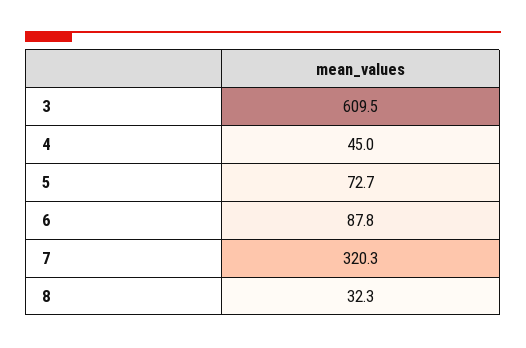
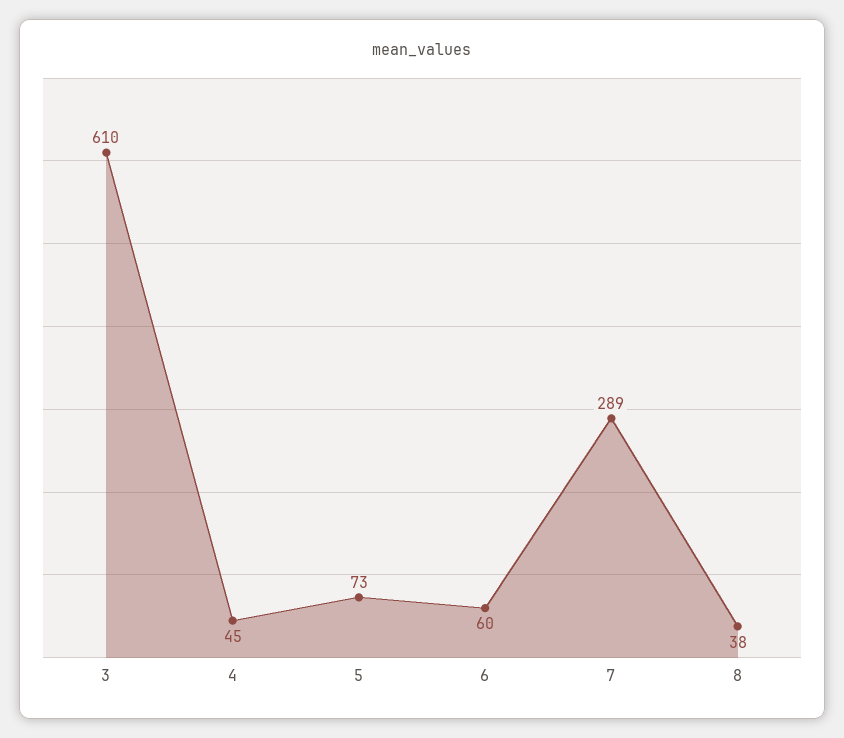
6: 87.8 -> 60
7: 320.3 -> 289
8: 32.3 -> 38

